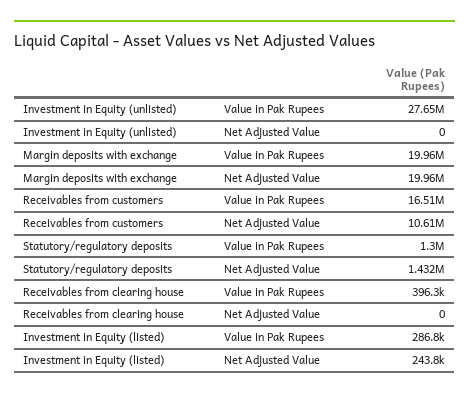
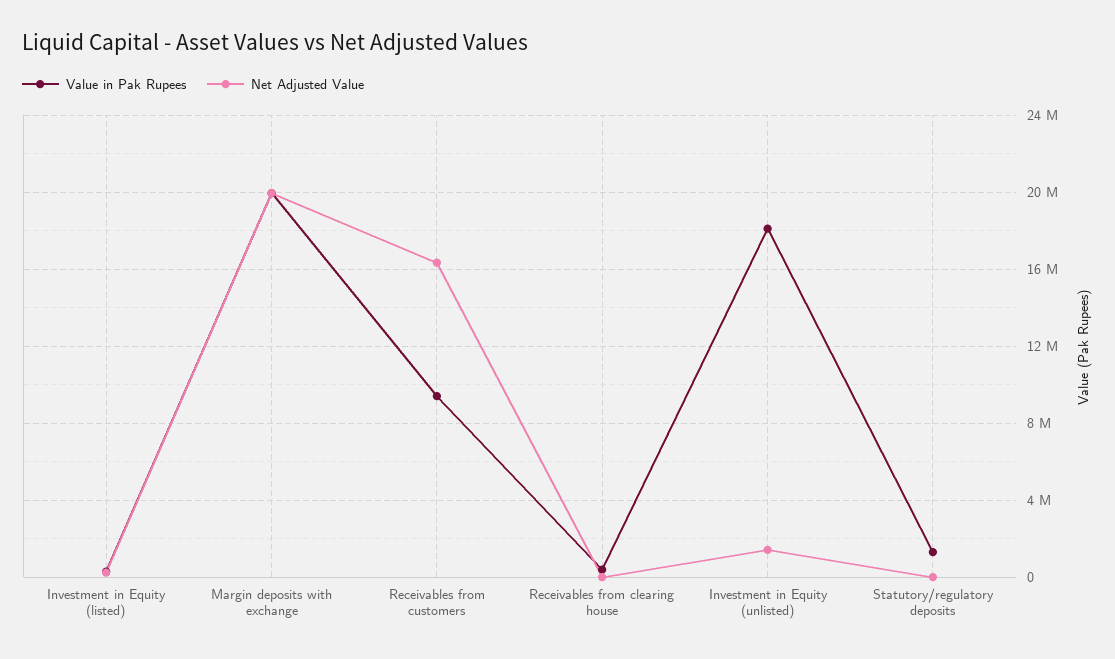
Value in Pak Rupees, Investment in Equity (unlisted): 27650000 -> 18000000
Net Adjusted Value, Investment in Equity (unlisted): 0 -> 1500000
Value in Pak Rupees, Receivables from customers: 16510000 -> 9500000
Net Adjusted Value, Receivables from customers: 10610000 -> 16500000
Net Adjusted Value, Statutory/regulatory deposits: 1432000 -> 0

